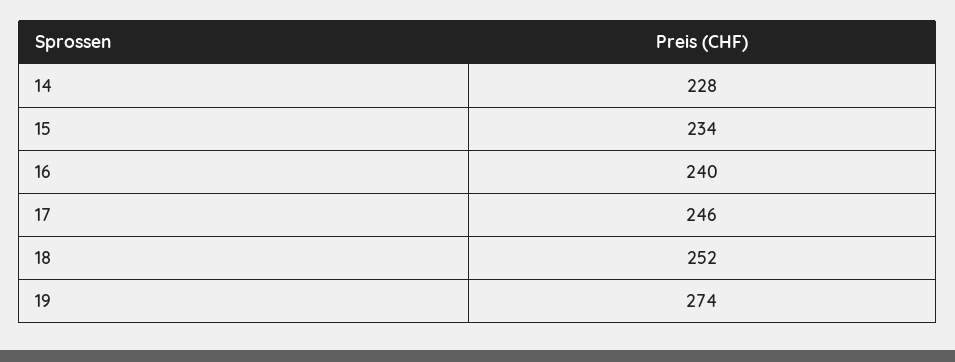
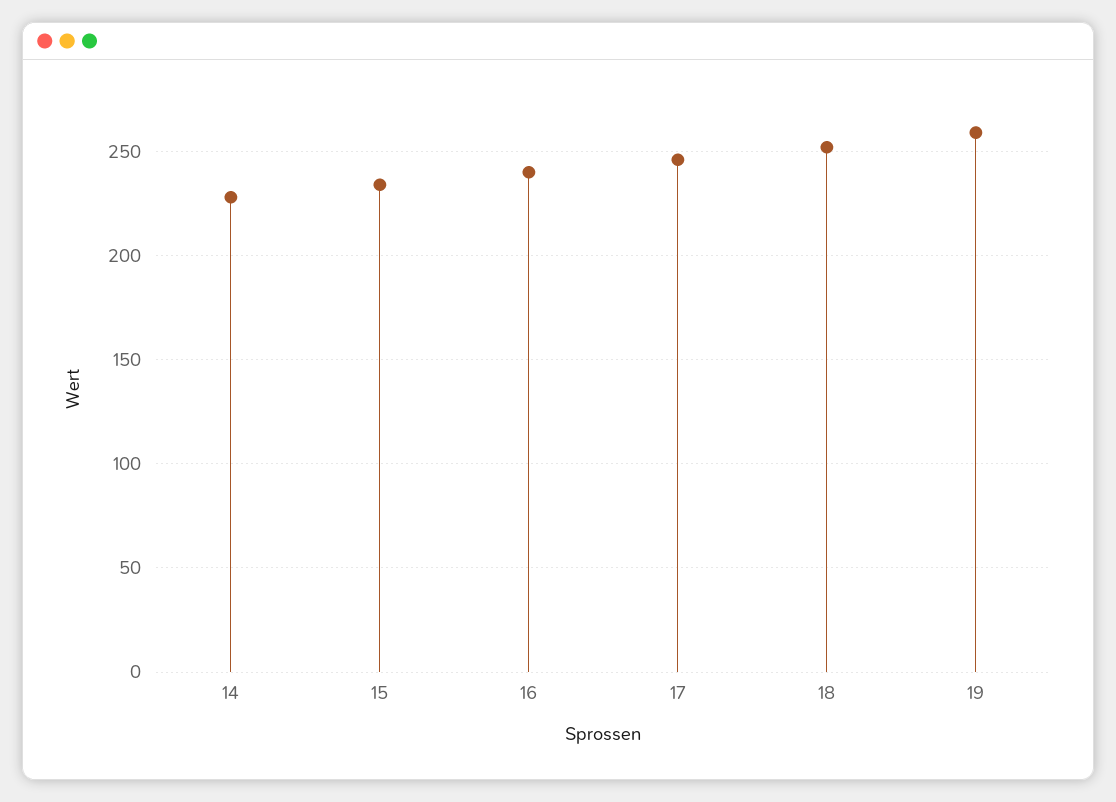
19: 274 -> 260

